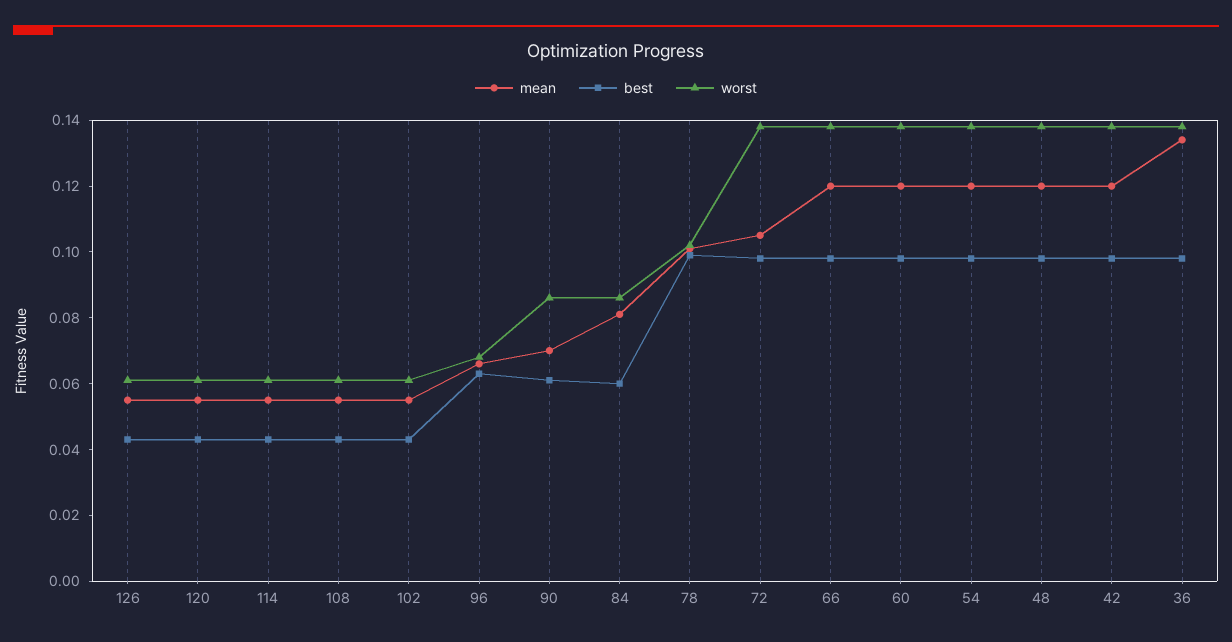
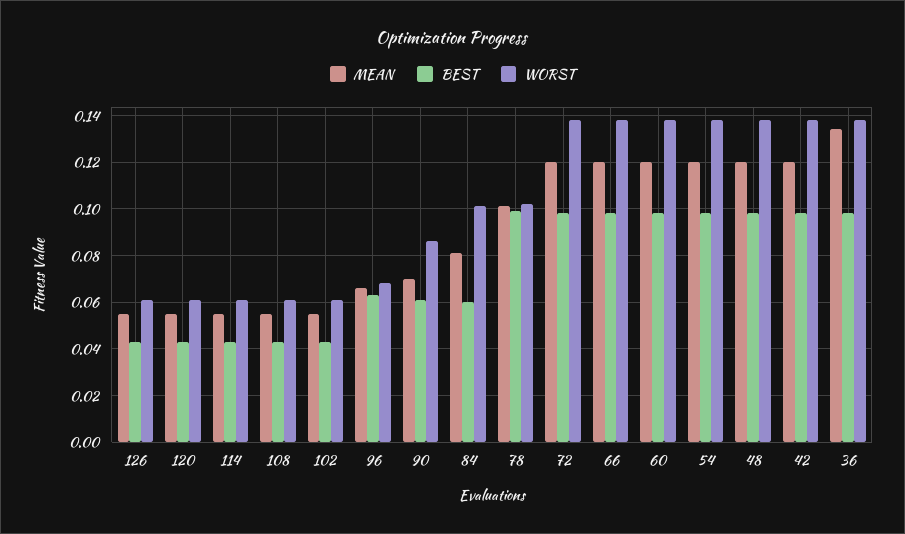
worst, 84: 0.085 -> 0.1
mean, 72: 0.105 -> 0.12

